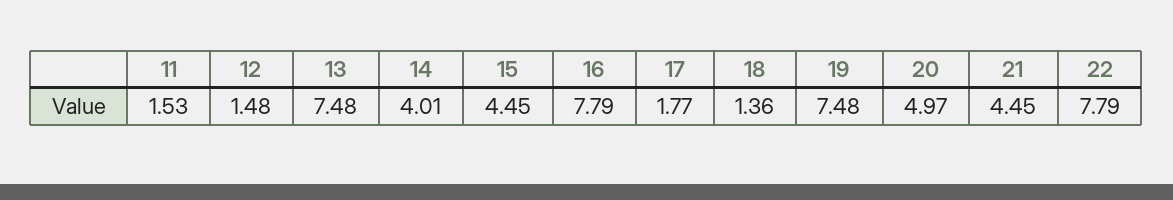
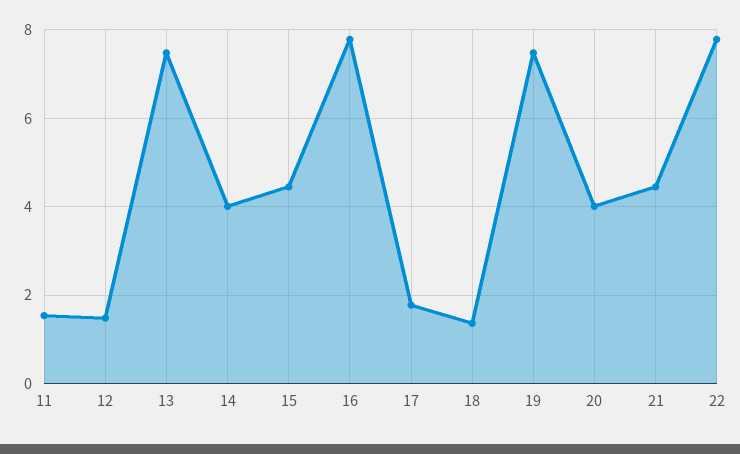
20: 4.97 -> 4

